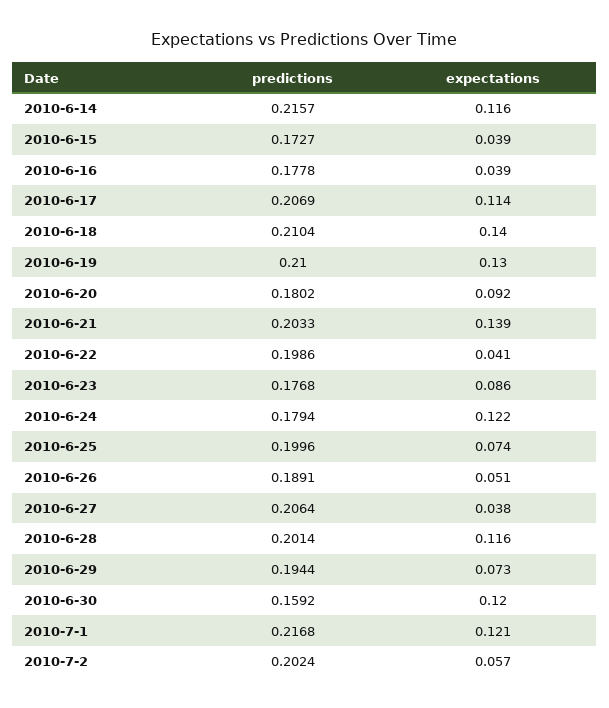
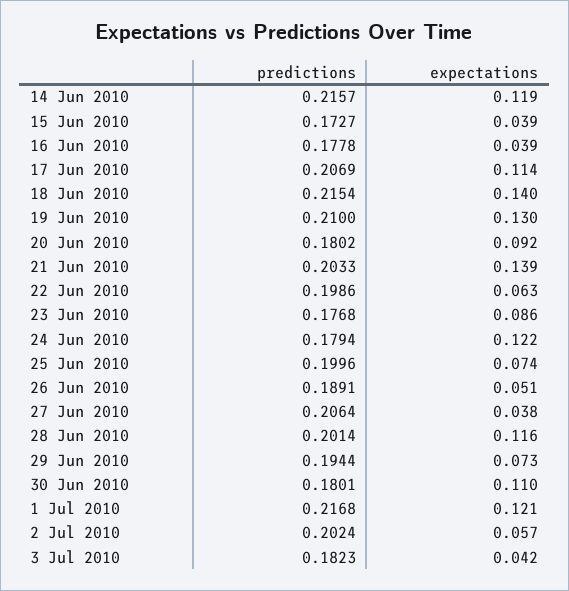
expectations, 2010-6-14: 0.116 -> 0.119
predictions, 2010-6-18: 0.2104 -> 0.2154
expectations, 2010-6-22: 0.041 -> 0.063
predictions, 2010-6-30: 0.1592 -> 0.1801
expectations, 2010-6-30: 0.12 -> 0.11
predictions, 3 Jul 2010: none -> 0.1823
expectations, 3 Jul 2010: none -> 0.042

